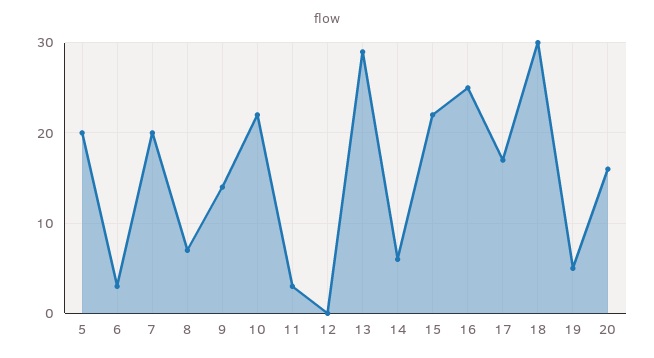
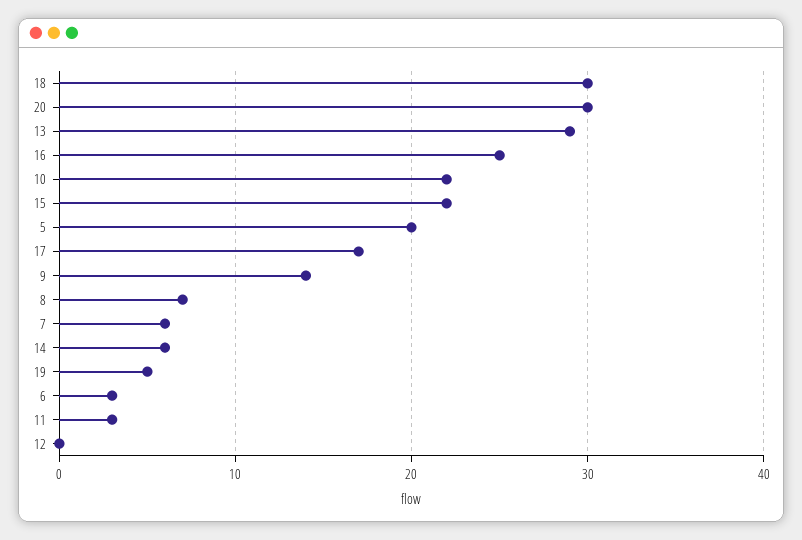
7: 20 -> 6
20: 16 -> 30

